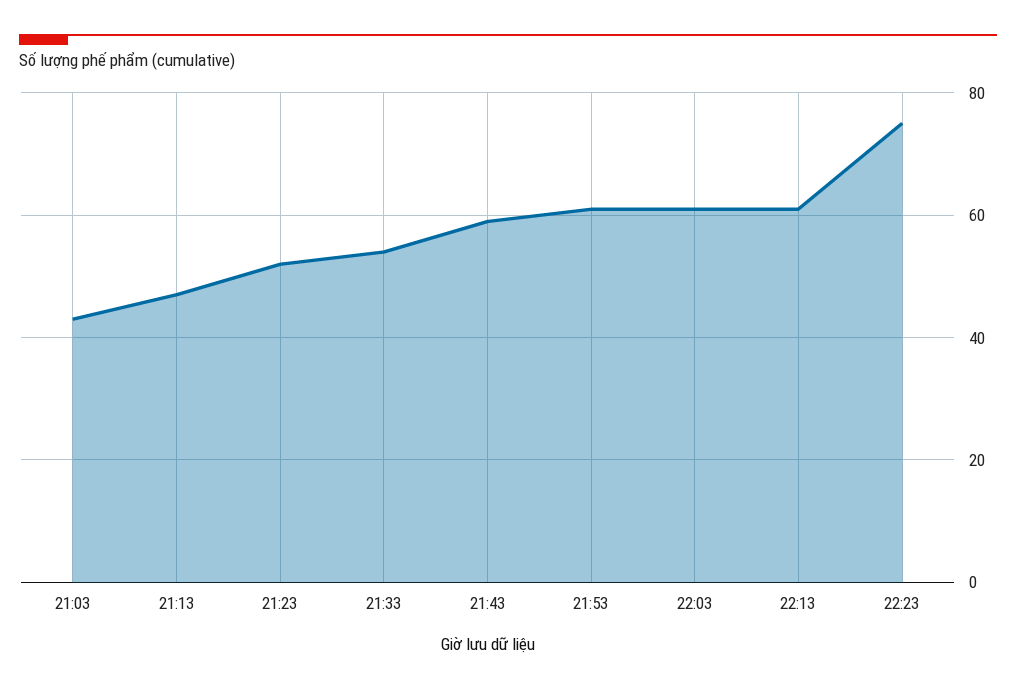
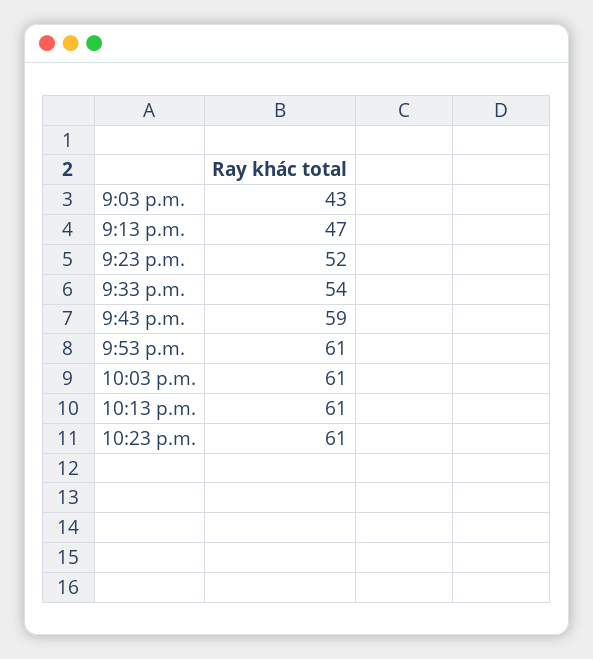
22:23: 75 -> 61

